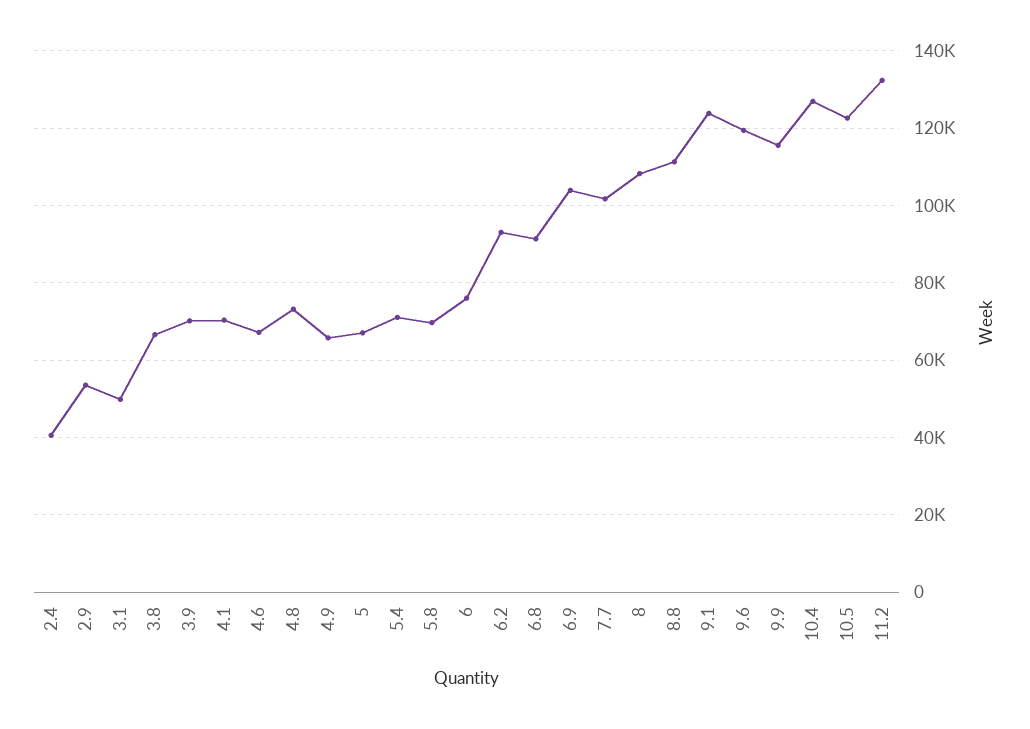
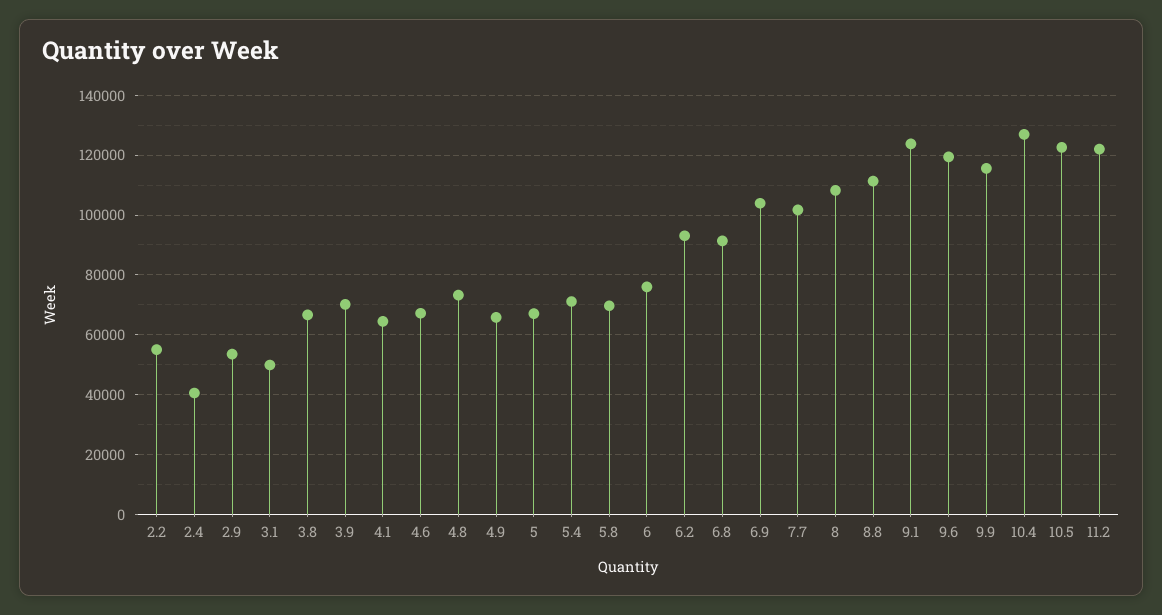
4.1: 70000 -> 65000
11.2: 132000 -> 122500
2.2: none -> 55000

